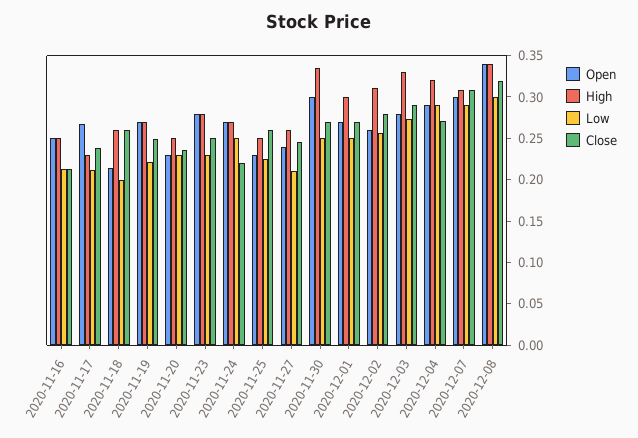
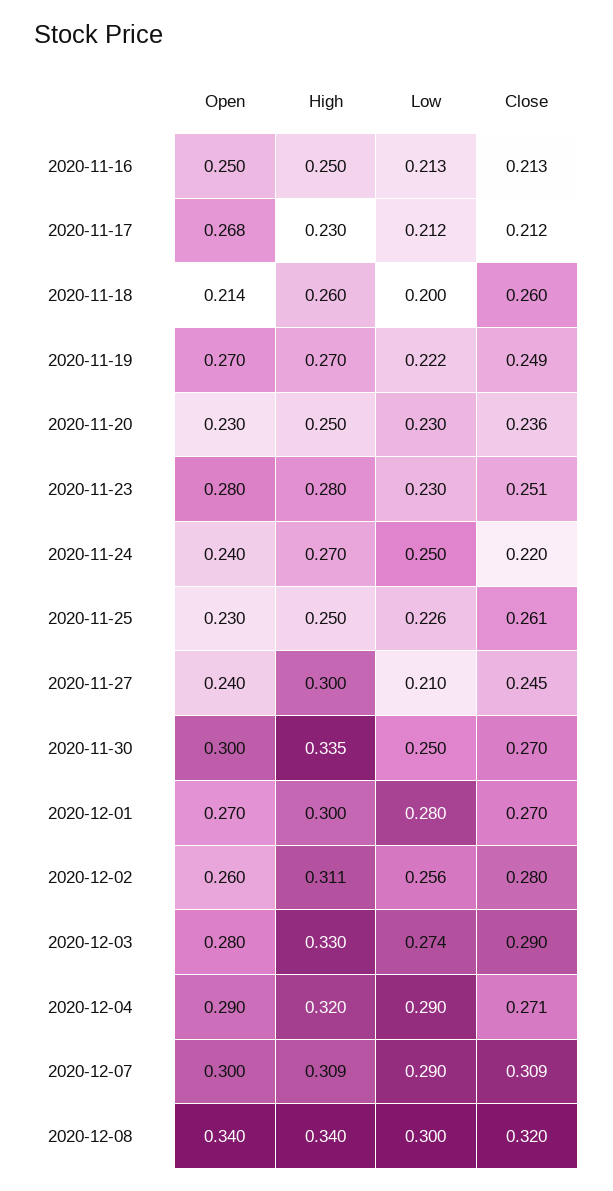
Close, 2020-11-17: 0.24 -> 0.212
Open, 2020-11-24: 0.27 -> 0.24
High, 2020-11-27: 0.26 -> 0.3
Low, 2020-12-01: 0.25 -> 0.28

